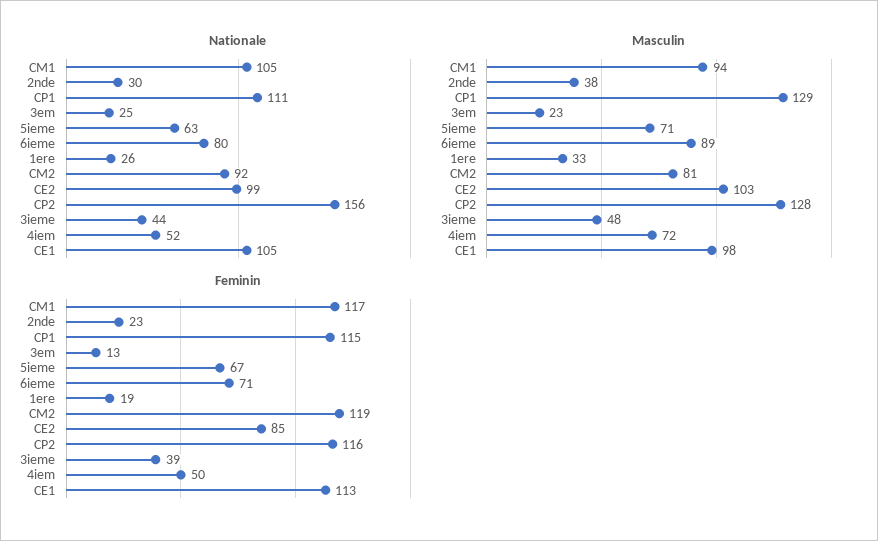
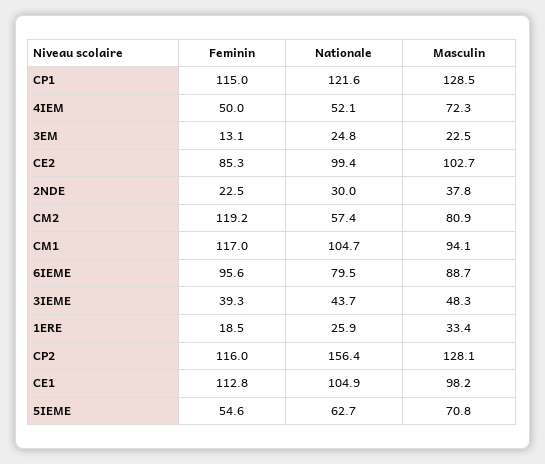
Nationale, CP1: 111 -> 121.6
Nationale, CM2: 92 -> 57.4
Feminin, 5ieme: 67 -> 54.6
Feminin, 6ieme: 71 -> 95.6

